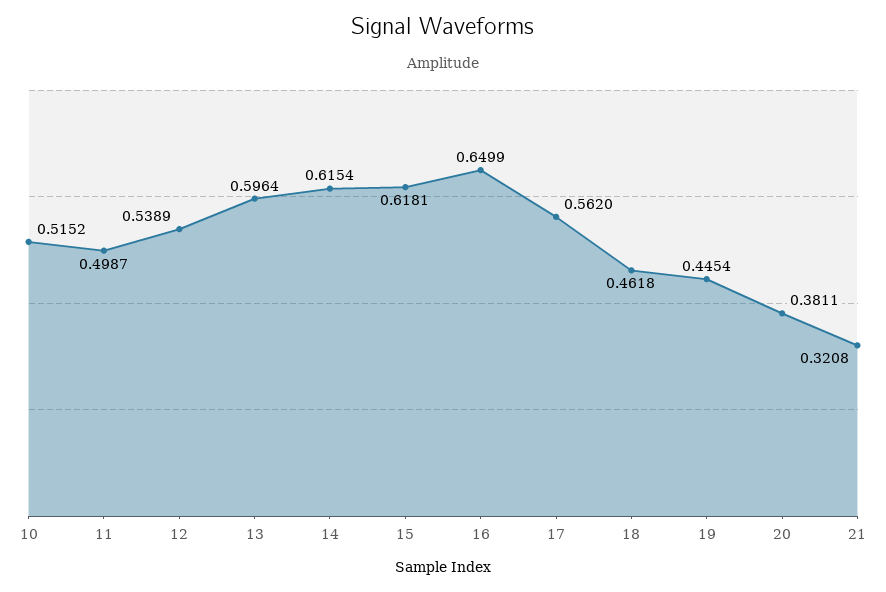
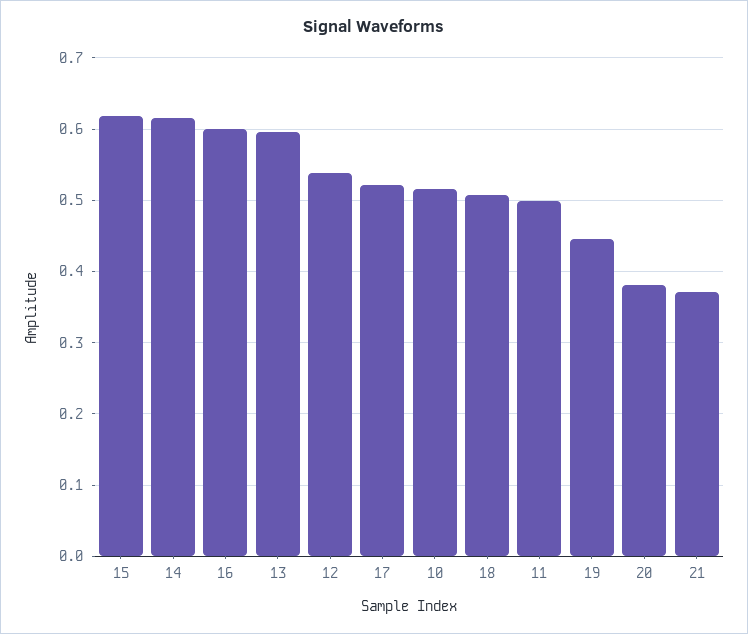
16: 0.6499 -> 0.6
17: 0.562 -> 0.52
18: 0.4618 -> 0.51
21: 0.3208 -> 0.37

